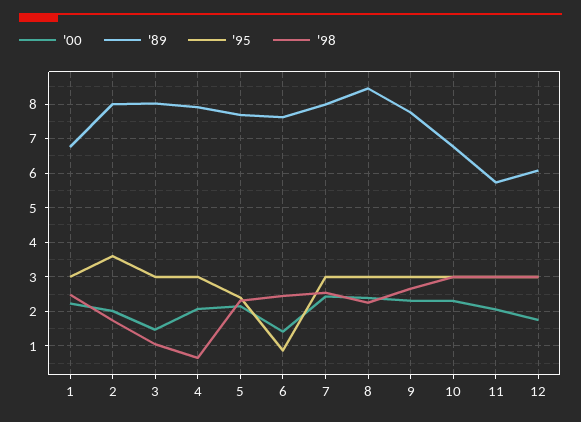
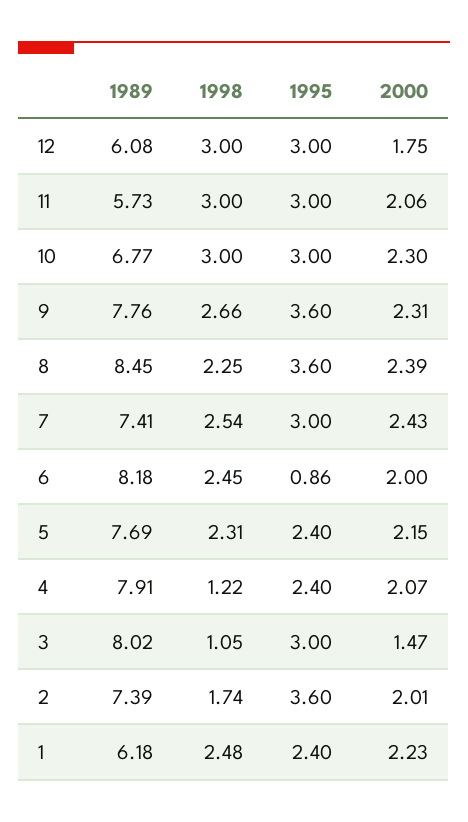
'89, 1: 6.8 -> 6.18
'95, 1: 3 -> 2.4
'89, 2: 8 -> 7.39
'95, 4: 3 -> 2.4
'98, 4: 0.6 -> 1.22
'00, 6: 1.4 -> 2
'89, 6: 7.6 -> 8.18
'89, 7: 8 -> 7.41
'95, 8: 3 -> 3.6
'95, 9: 3 -> 3.6

